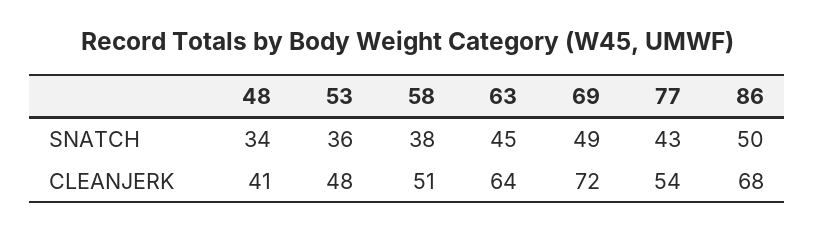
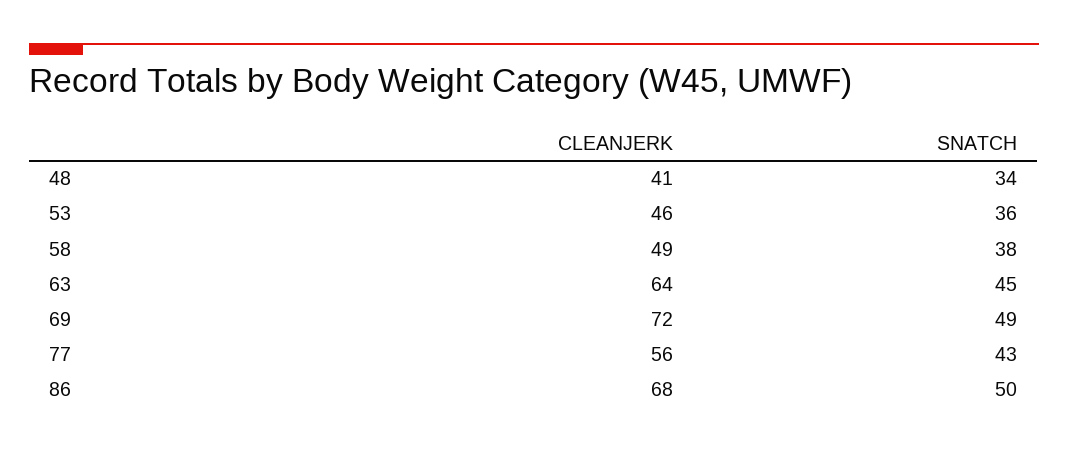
53, CLEANJERK: 48 -> 46
58, CLEANJERK: 51 -> 49
77, CLEANJERK: 54 -> 56

